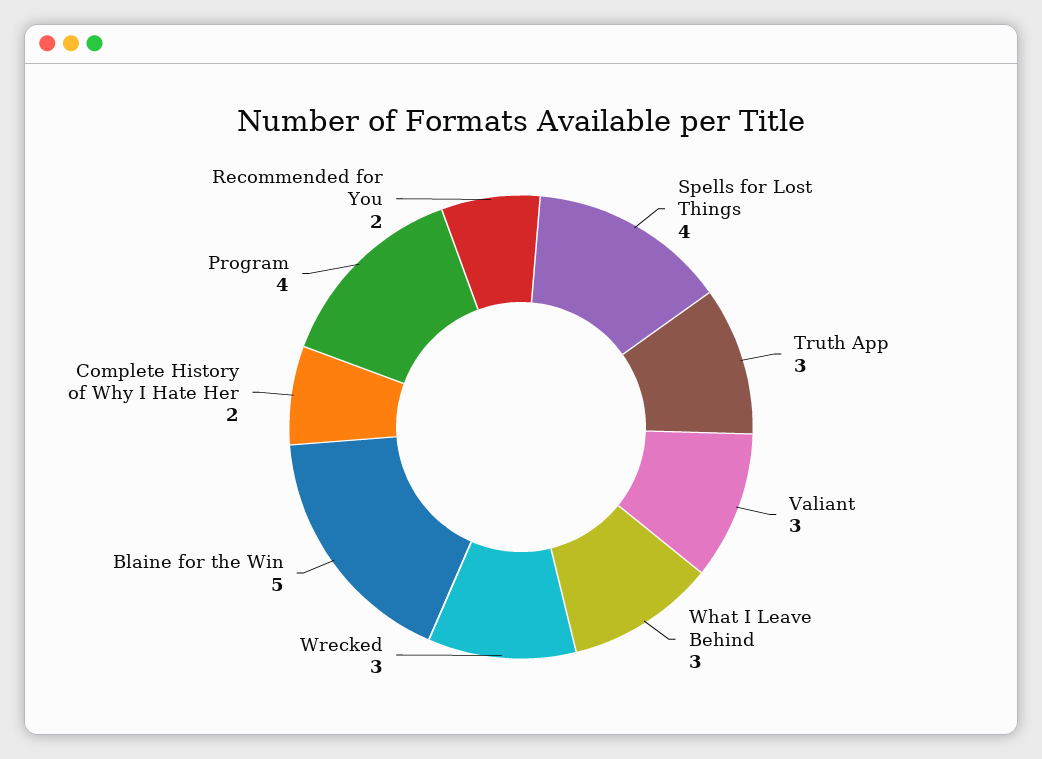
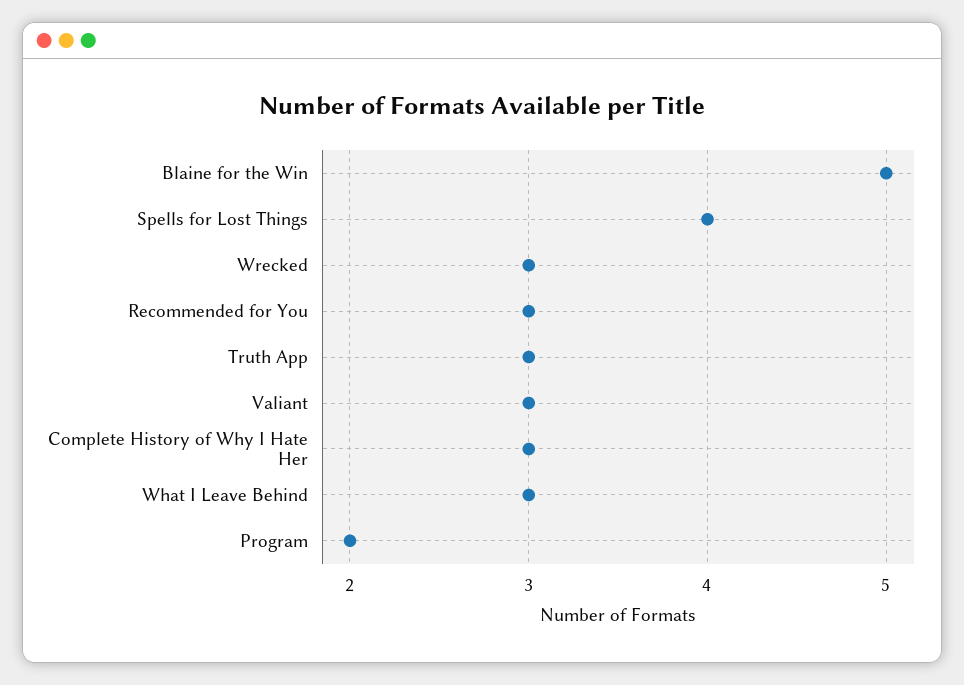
Complete History of Why I Hate Her: 2 -> 3
Program: 4 -> 2
Recommended for You: 2 -> 3

